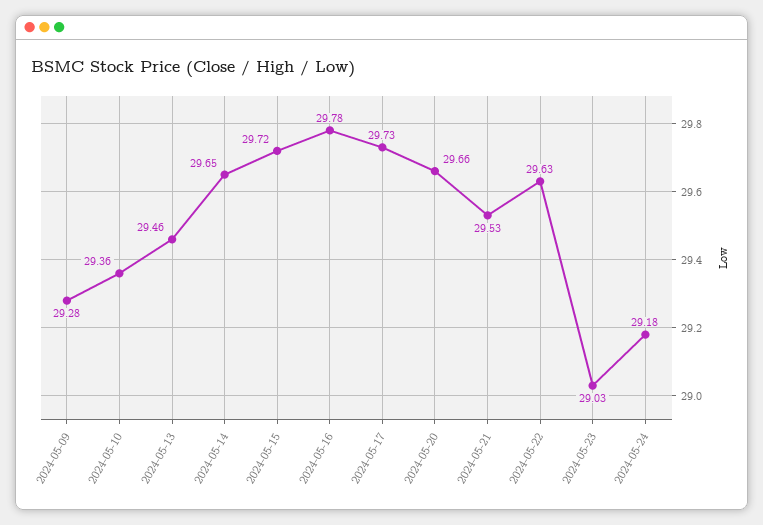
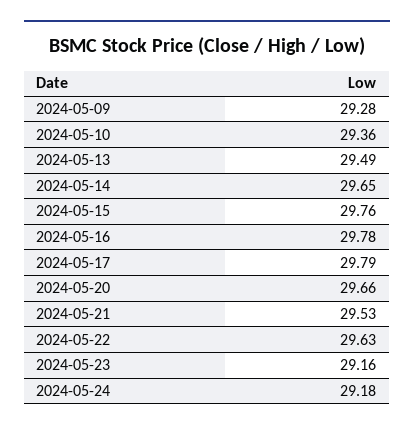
2024-05-13: 29.46 -> 29.49
2024-05-15: 29.72 -> 29.76
2024-05-17: 29.73 -> 29.79
2024-05-23: 29.03 -> 29.16

